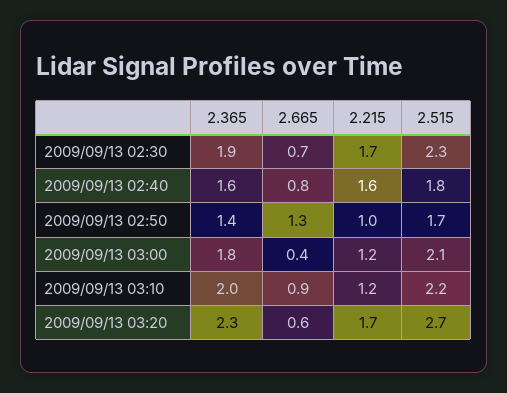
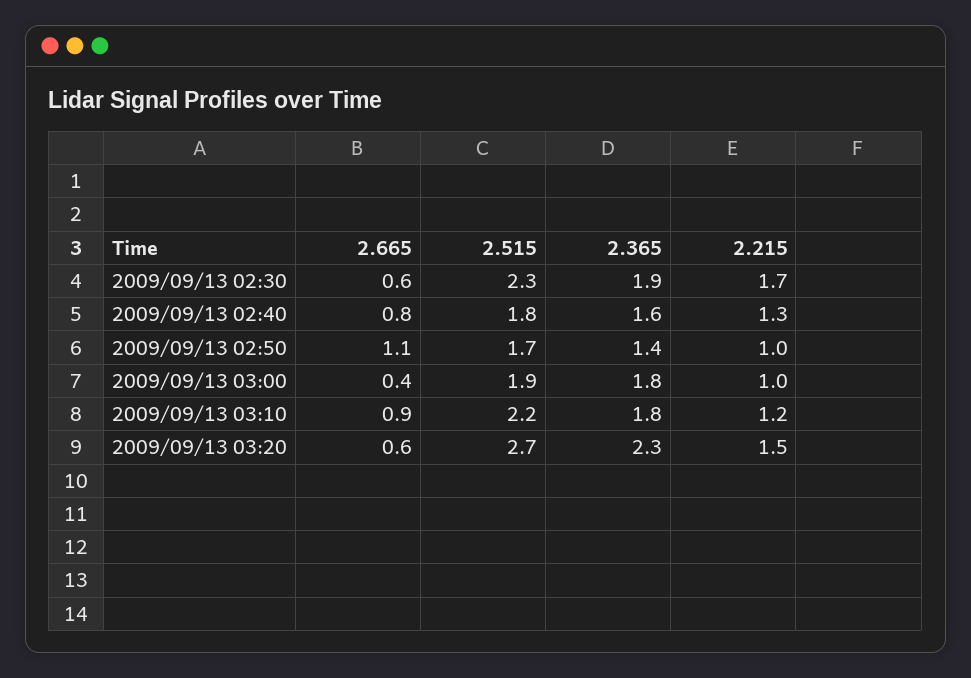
2.665, 2009/09/13 02:30: 0.7 -> 0.6
2.215, 2009/09/13 02:40: 1.6 -> 1.3
2.665, 2009/09/13 02:50: 1.3 -> 1.1
2.215, 2009/09/13 03:00: 1.2 -> 1
2.515, 2009/09/13 03:00: 2.1 -> 1.9
2.365, 2009/09/13 03:10: 2 -> 1.8
2.215, 2009/09/13 03:20: 1.7 -> 1.5

